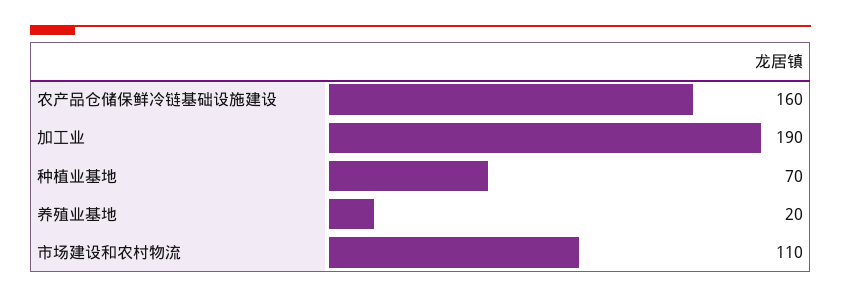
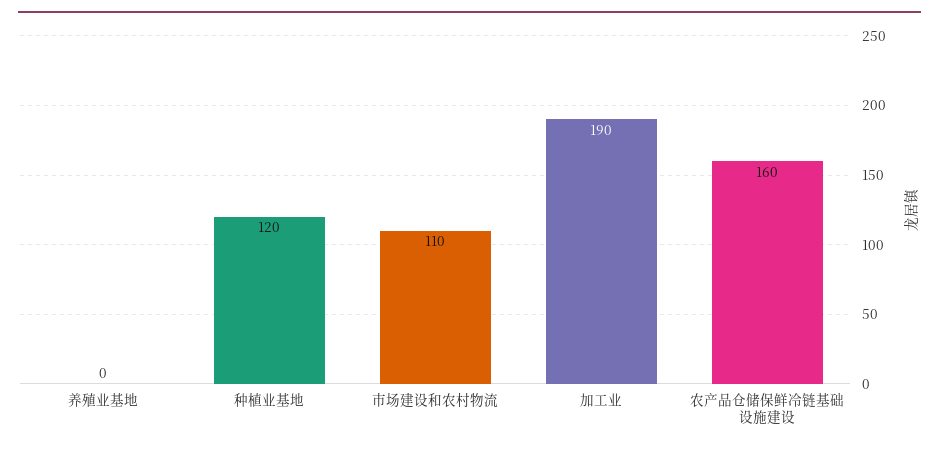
种植业基地: 70 -> 120
养殖业基地: 20 -> 0

